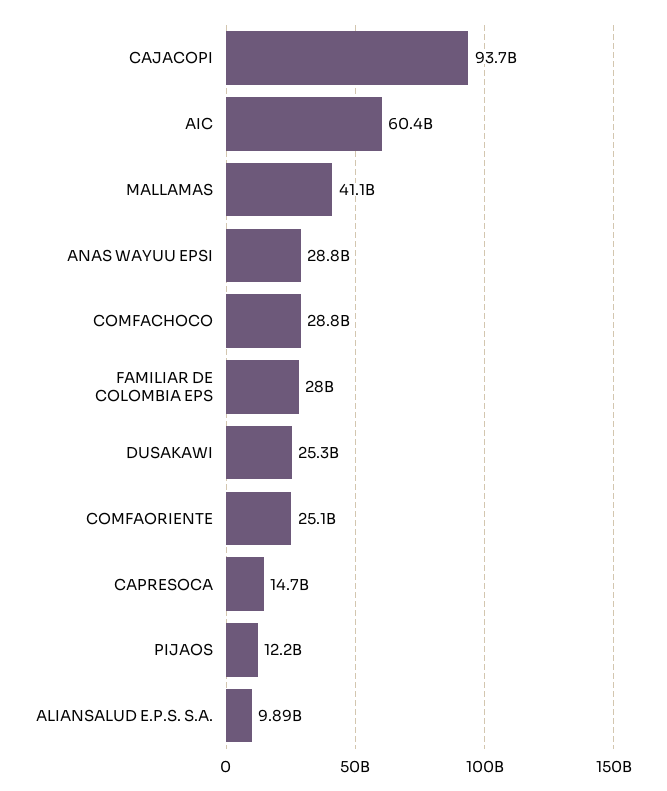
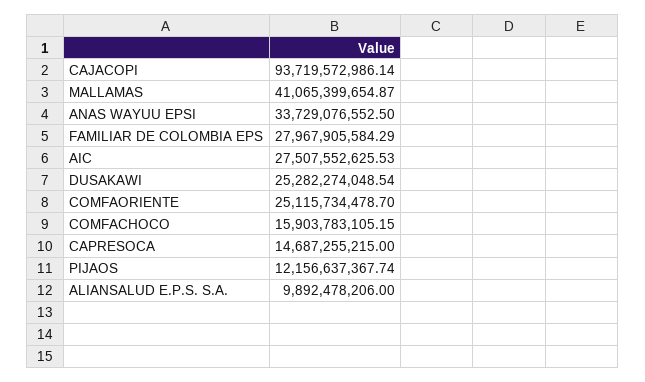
AIC: 60400000000 -> 27507552625.53
ANAS WAYUU EPSI: 28800000000 -> 33729076552.5
COMFACHOCO: 28800000000 -> 15903783105.15

